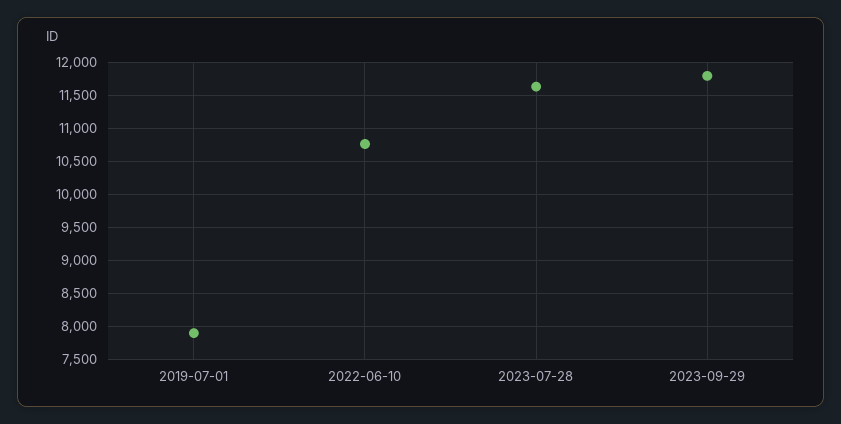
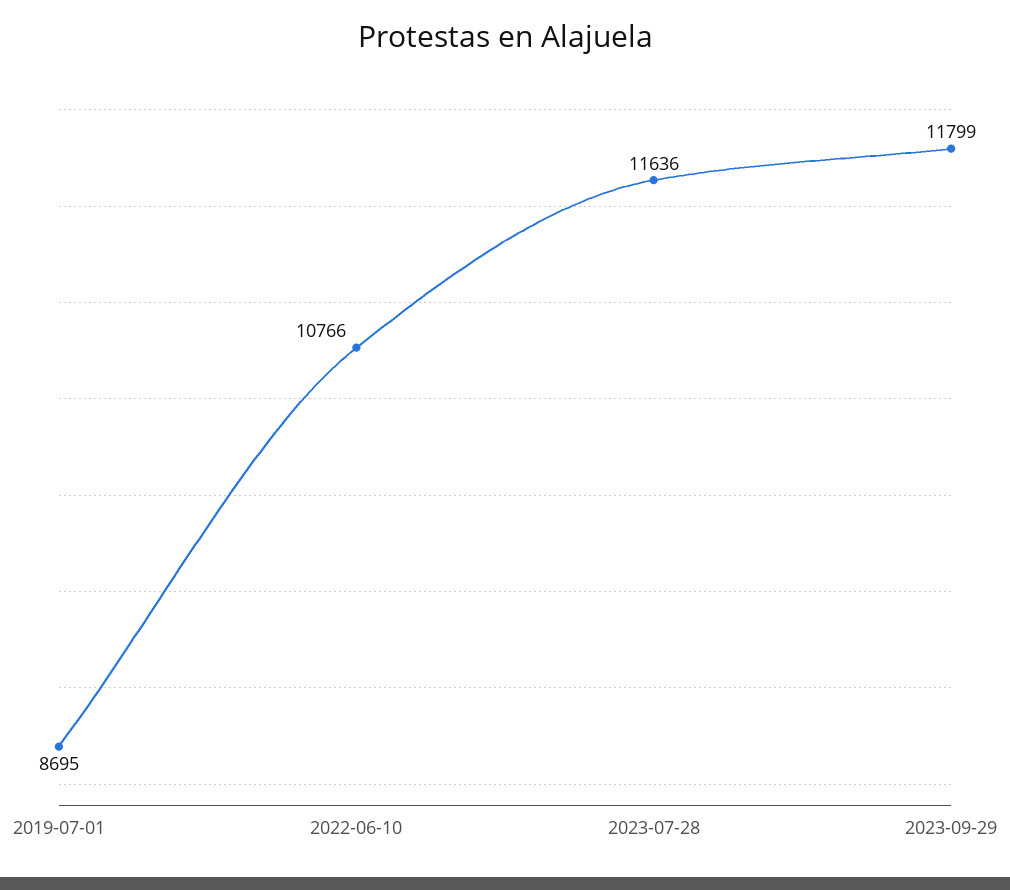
2019-07-01: 7900 -> 8695

